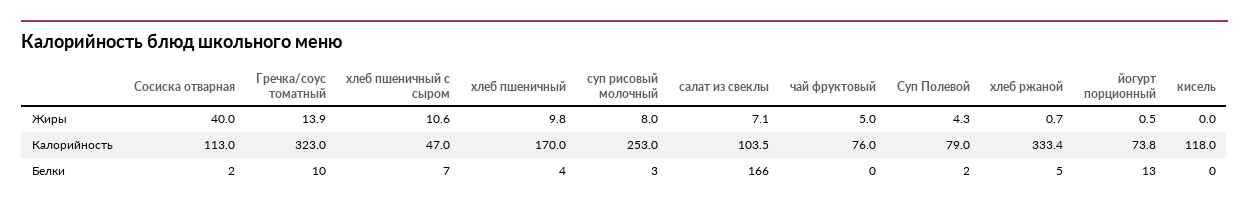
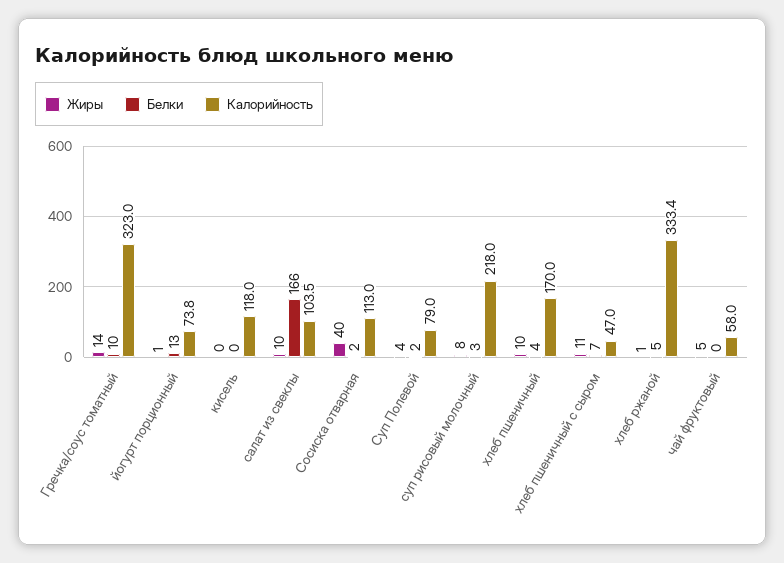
Жиры, салат из свеклы: 7.1 -> 10
Калорийность, суп рисовый молочный: 253 -> 218
Калорийность, чай фруктовый: 76 -> 58

